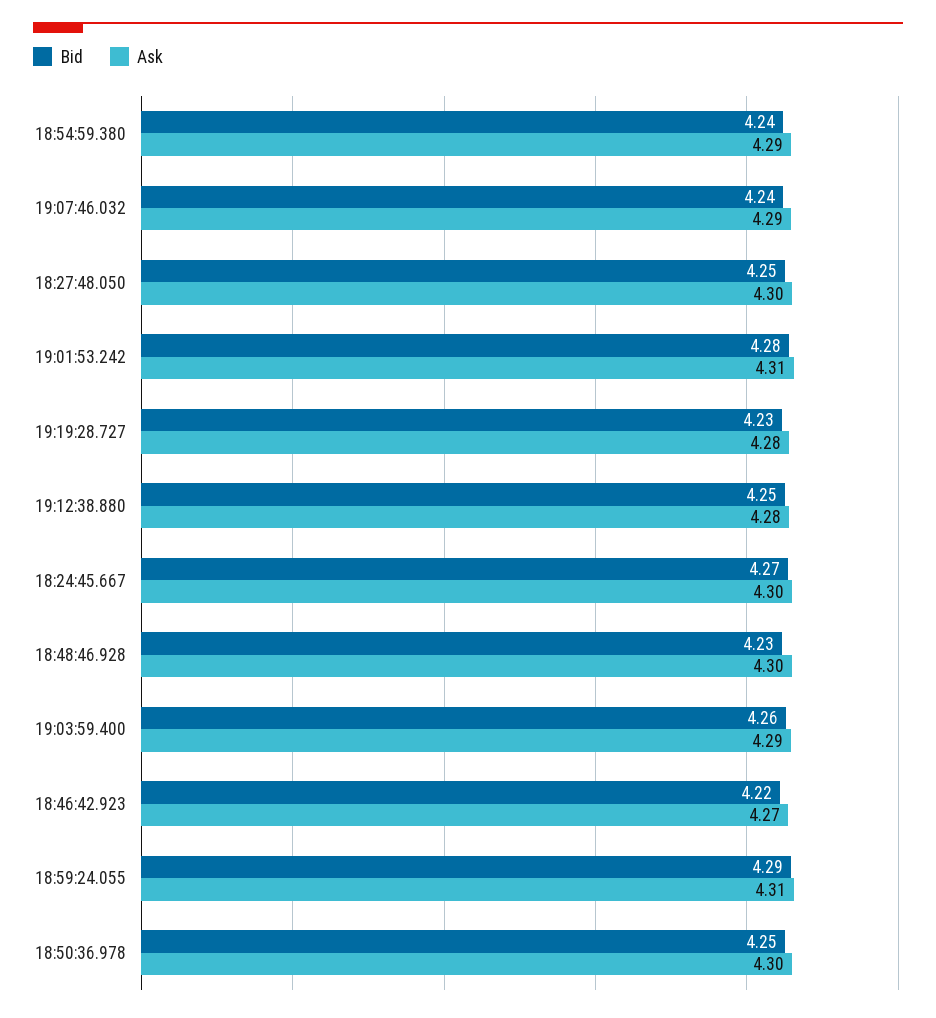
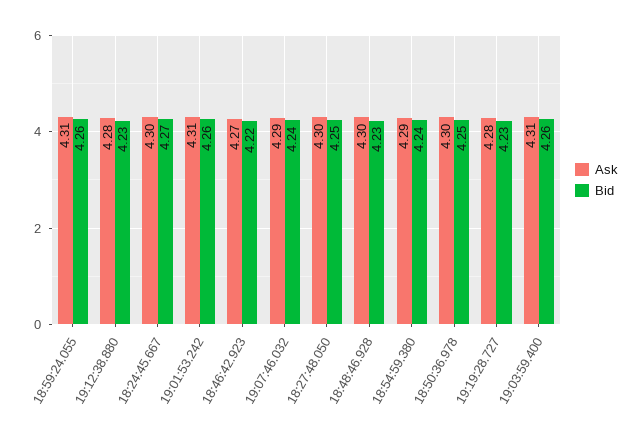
Bid, 19:01:53.242: 4.28 -> 4.26
Bid, 19:12:38.880: 4.25 -> 4.23
Ask, 19:03:59.400: 4.29 -> 4.31
Bid, 18:59:24.055: 4.29 -> 4.26

